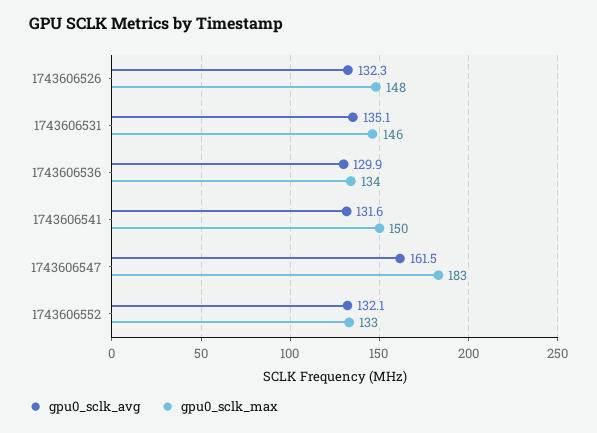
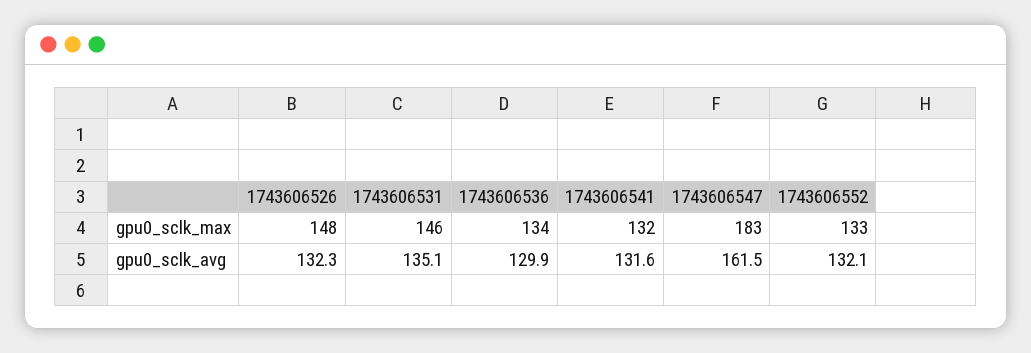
gpu0_sclk_max, 1743606541: 150 -> 132

